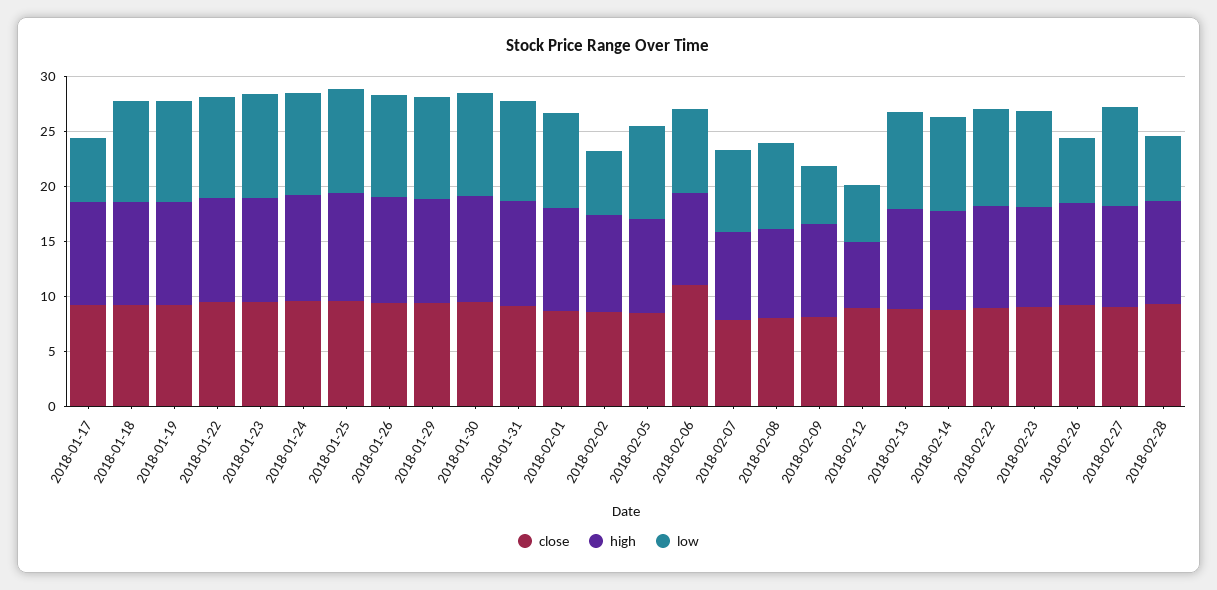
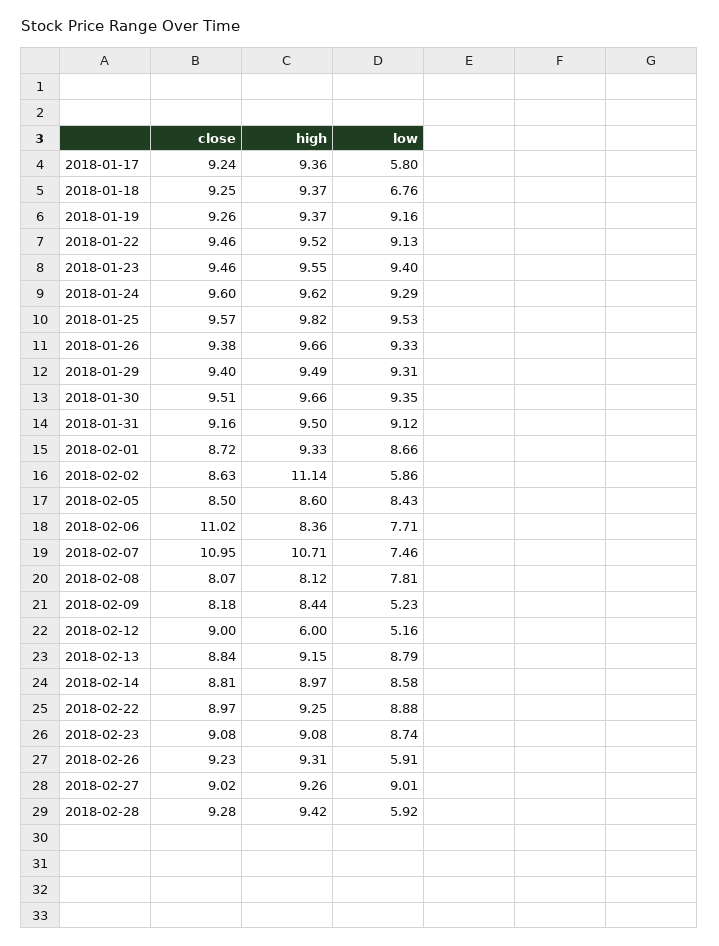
low, 2018-01-18: 9 -> 6.76
high, 2018-02-02: 9 -> 11.14
close, 2018-02-07: 8 -> 10.95
high, 2018-02-07: 8 -> 10.71

